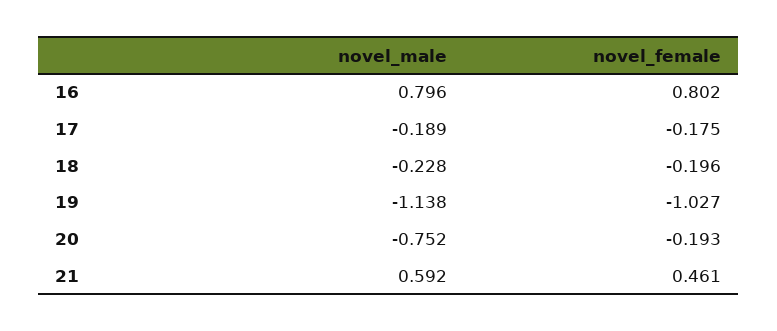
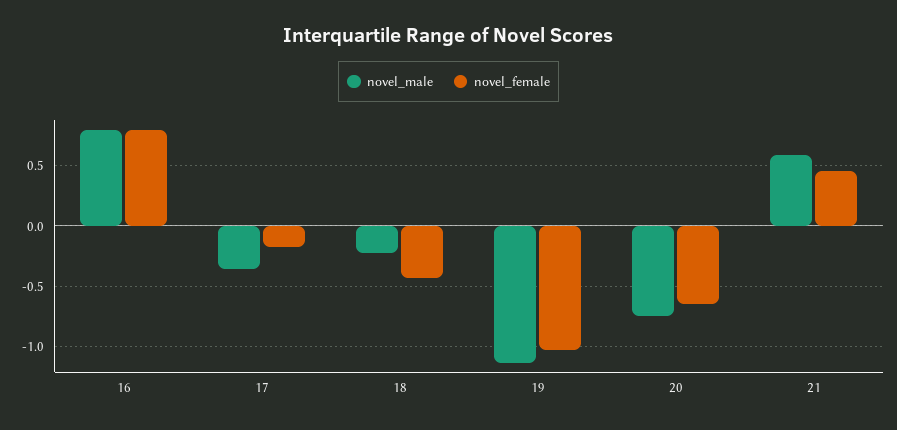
novel_male, 17: -0.189 -> -0.35
novel_female, 18: -0.196 -> -0.45
novel_female, 20: -0.193 -> -0.65

